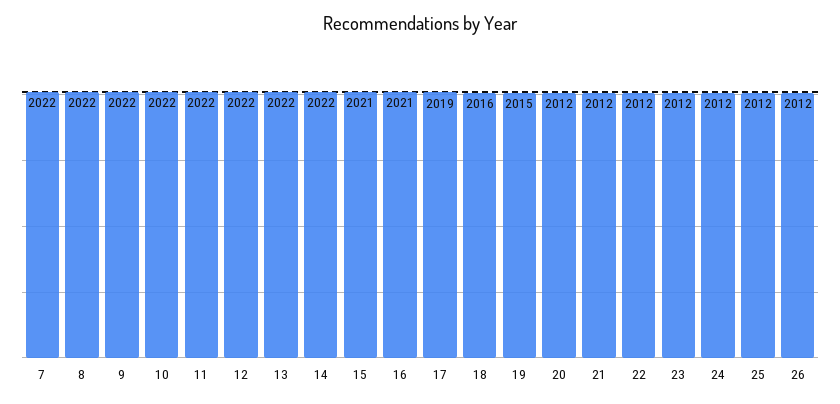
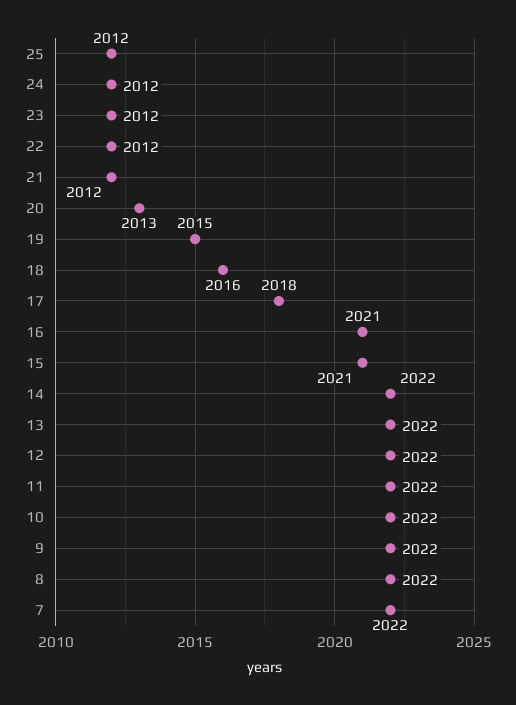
17: 2019 -> 2018
20: 2012 -> 2013
26: 2012 -> none

